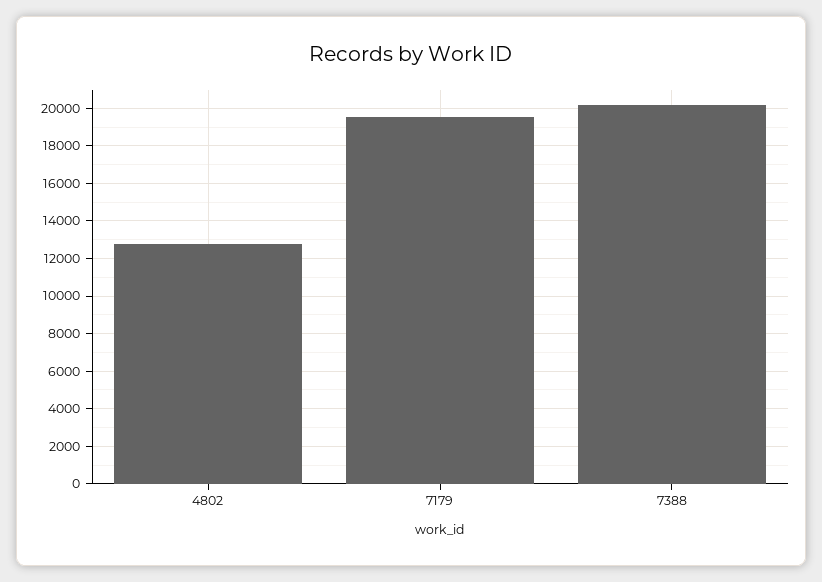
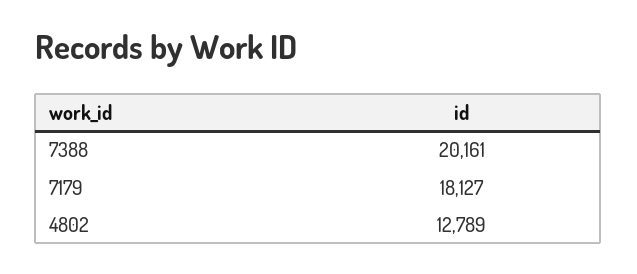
7179: 19500 -> 18127

